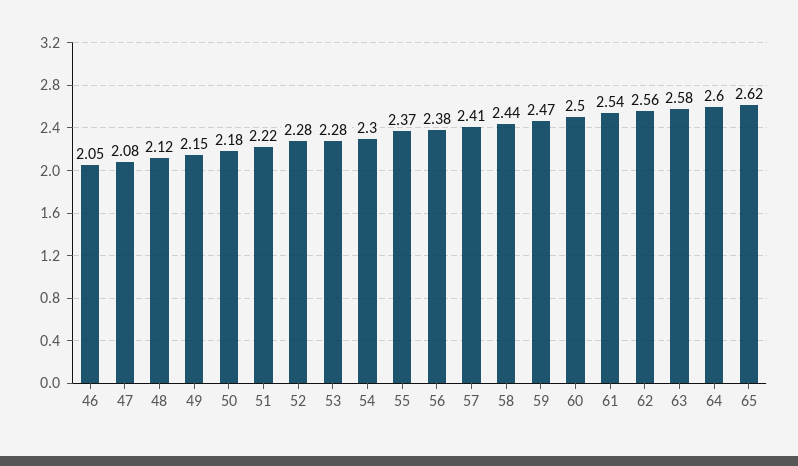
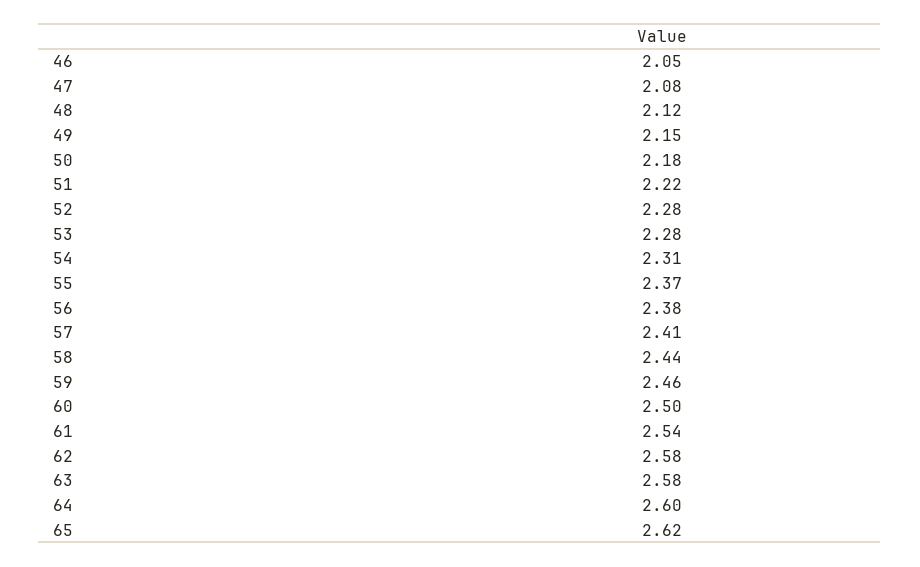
54: 2.3 -> 2.31
59: 2.47 -> 2.46
62: 2.56 -> 2.58

